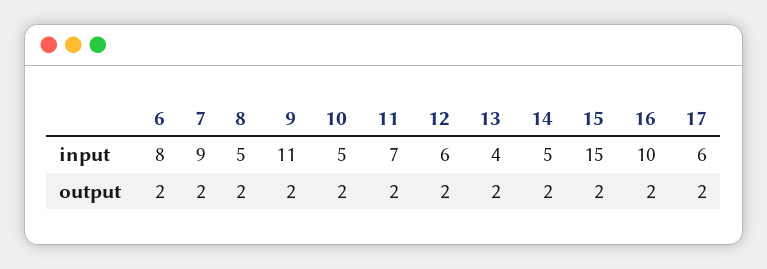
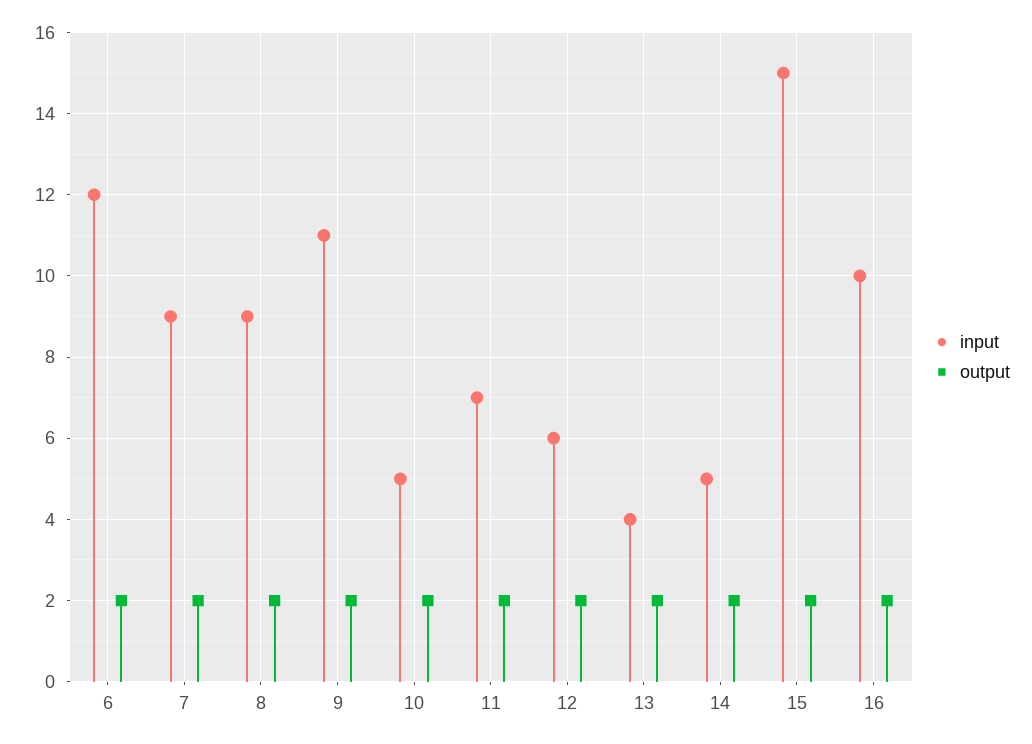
input, 6: 8 -> 12
input, 8: 5 -> 9
input, 17: 6 -> none
output, 17: 2 -> none

